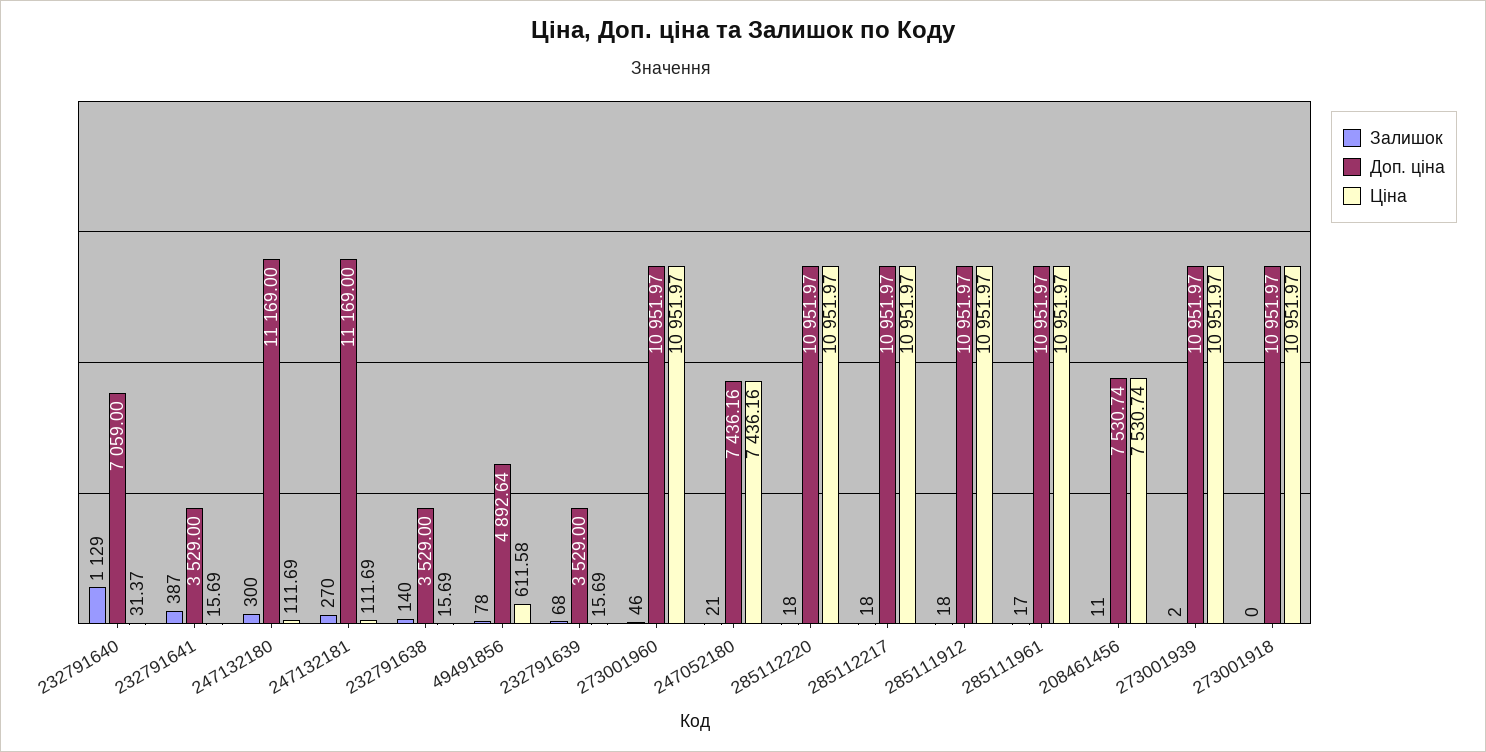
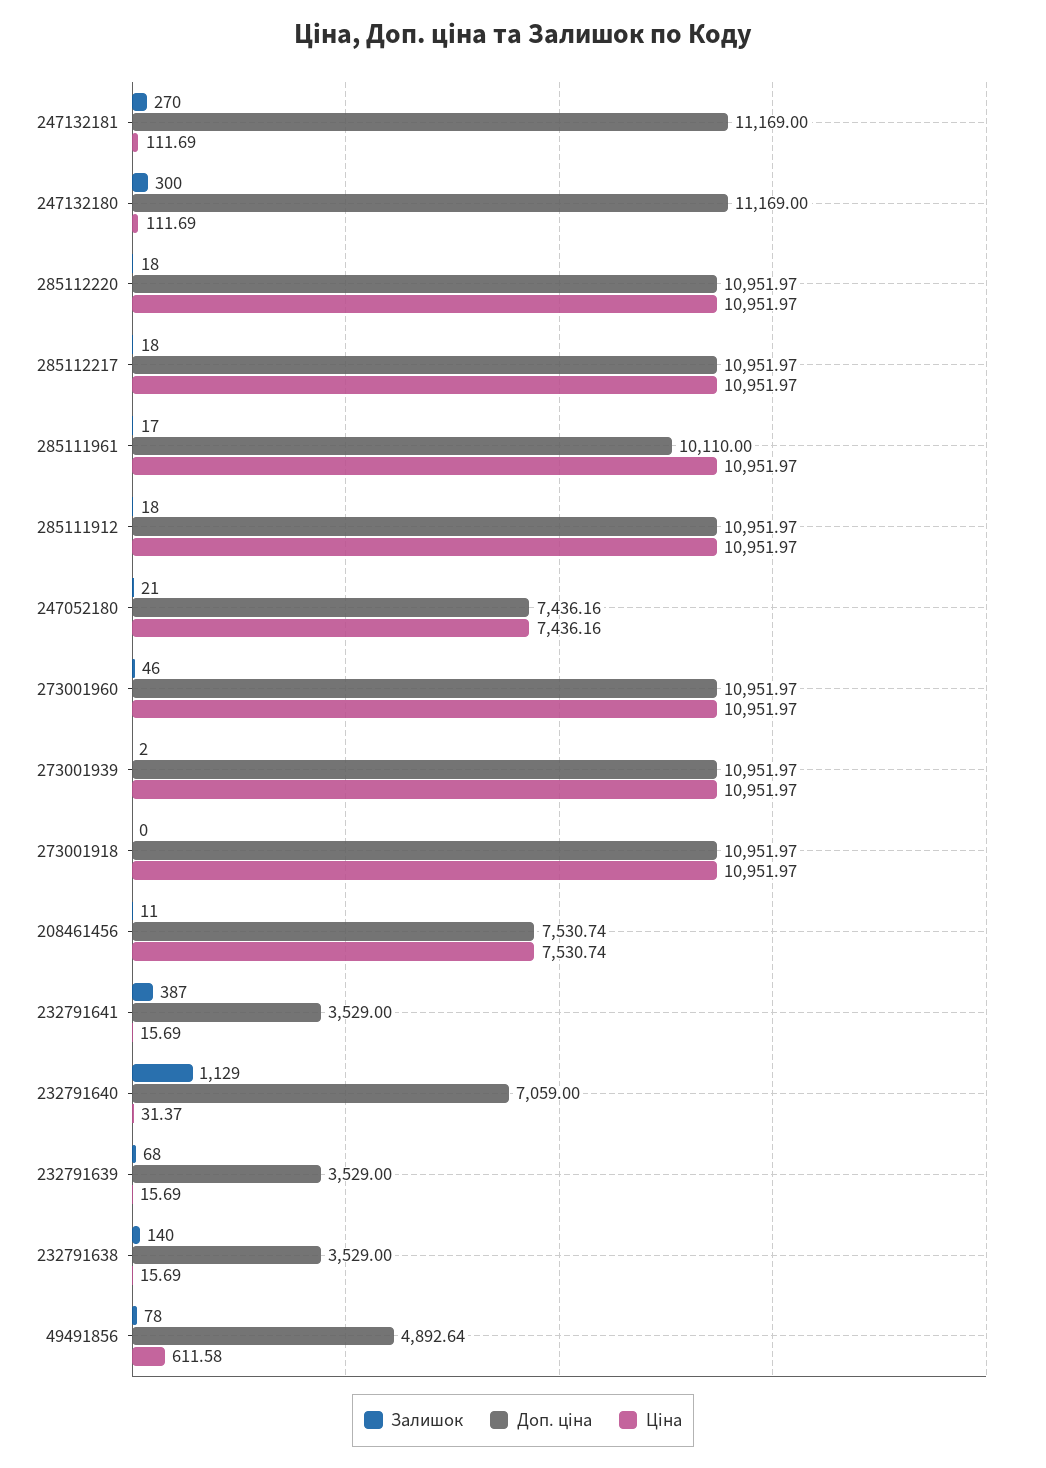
Доп. ціна, 285111961: 10951.97 -> 10110

